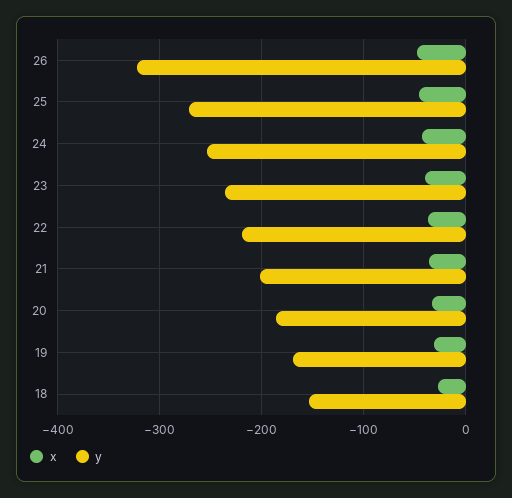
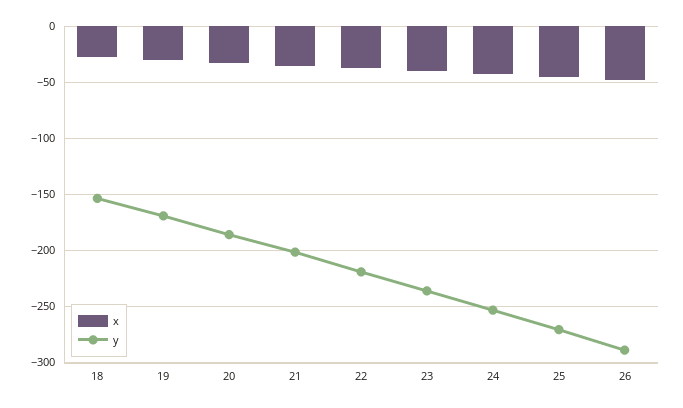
y, 26: -320 -> -290

